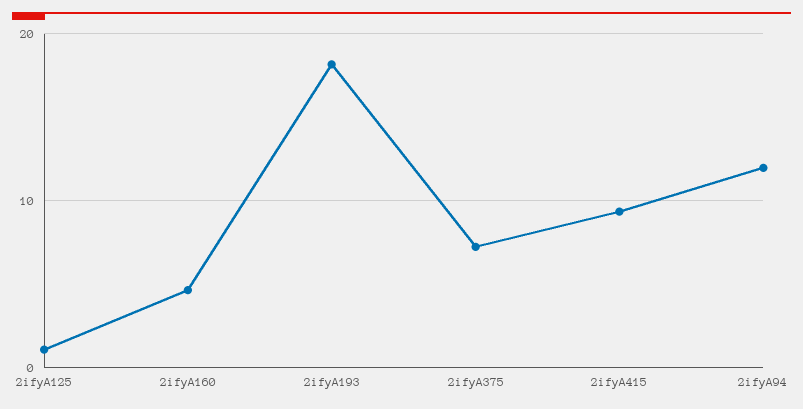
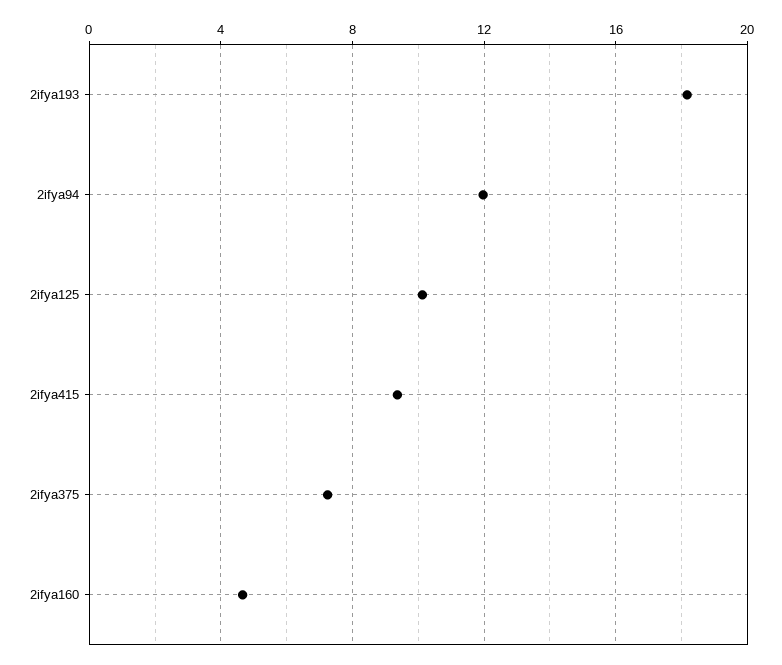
2ifyA125: 1 -> 10

